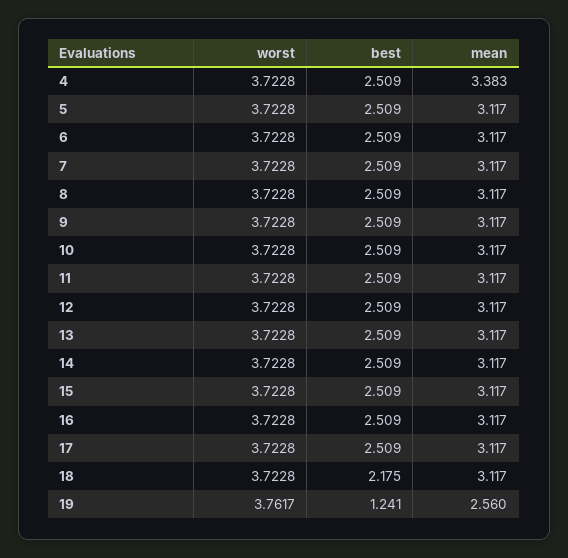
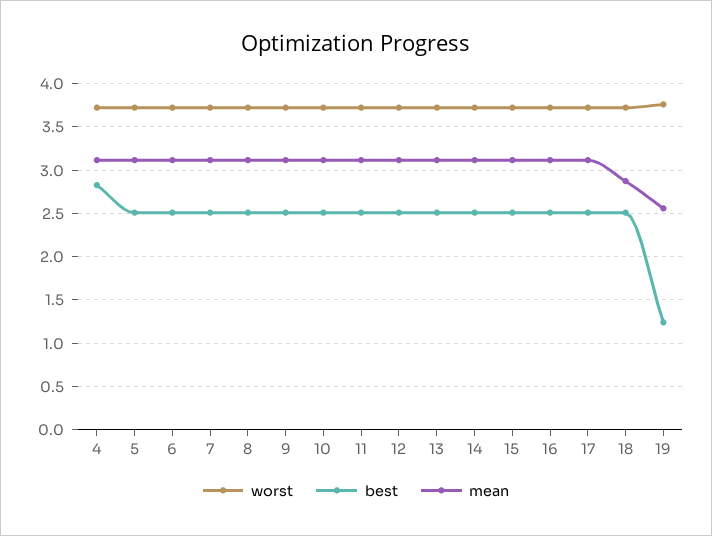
best, 4: 2.509 -> 2.8
mean, 4: 3.383 -> 3.1
best, 18: 2.175 -> 2.5
mean, 18: 3.117 -> 2.9

